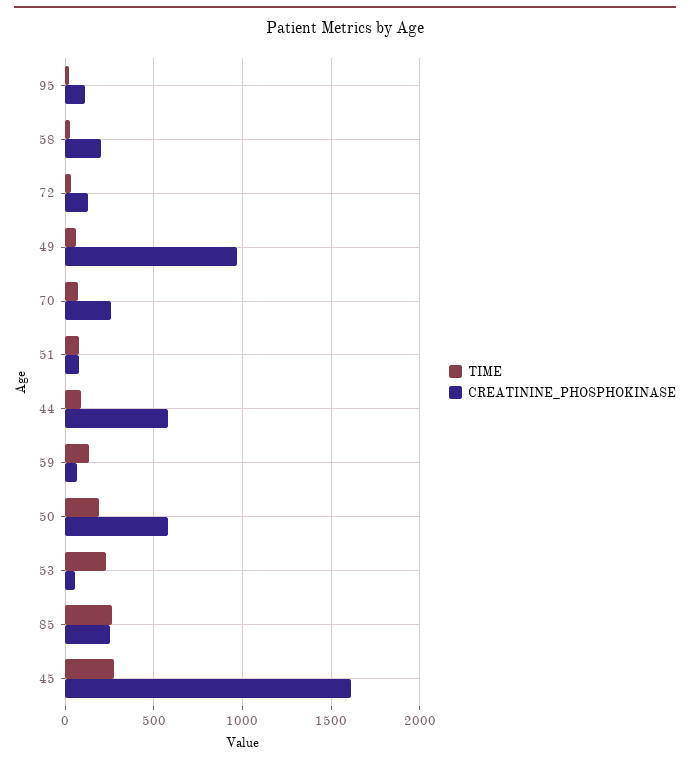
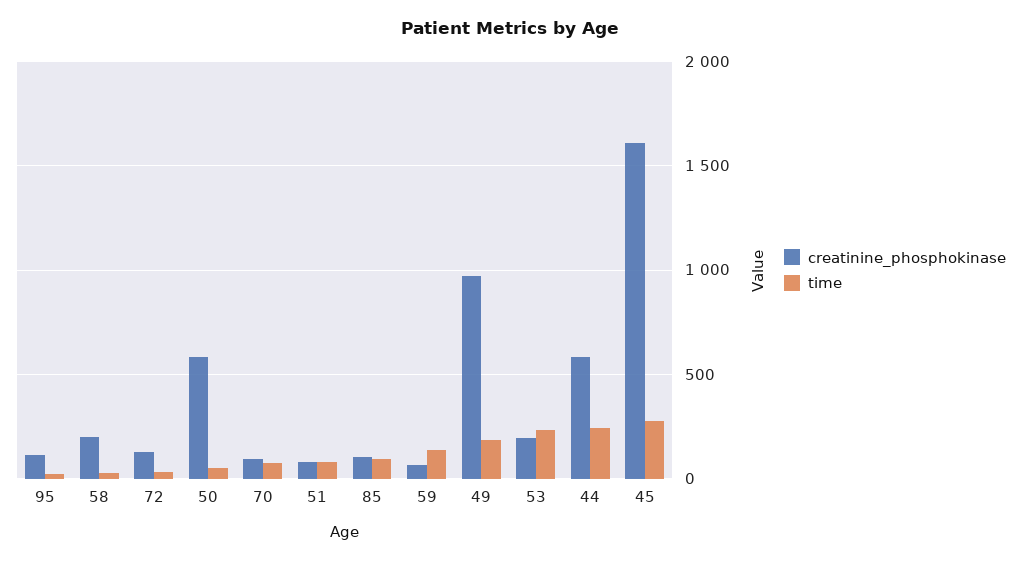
TIME, 49: 50 -> 200
CREATININE_PHOSPHOKINASE, 70: 250 -> 100
TIME, 44: 100 -> 250
TIME, 50: 200 -> 50
CREATININE_PHOSPHOKINASE, 53: 50 -> 200
TIME, 85: 250 -> 100
CREATININE_PHOSPHOKINASE, 85: 250 -> 100

